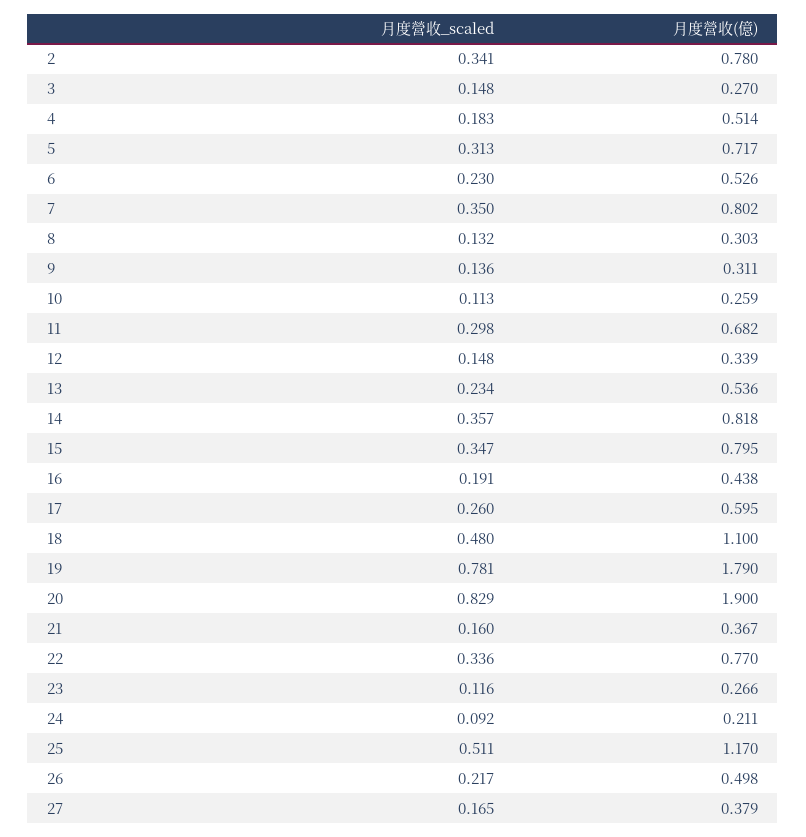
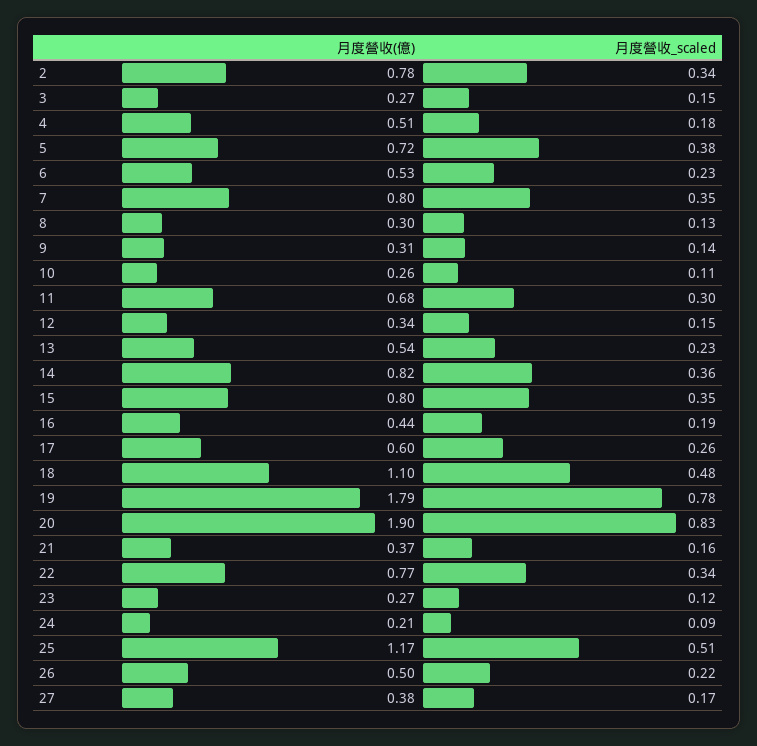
月度營收_scaled, 5: 0.313 -> 0.38

